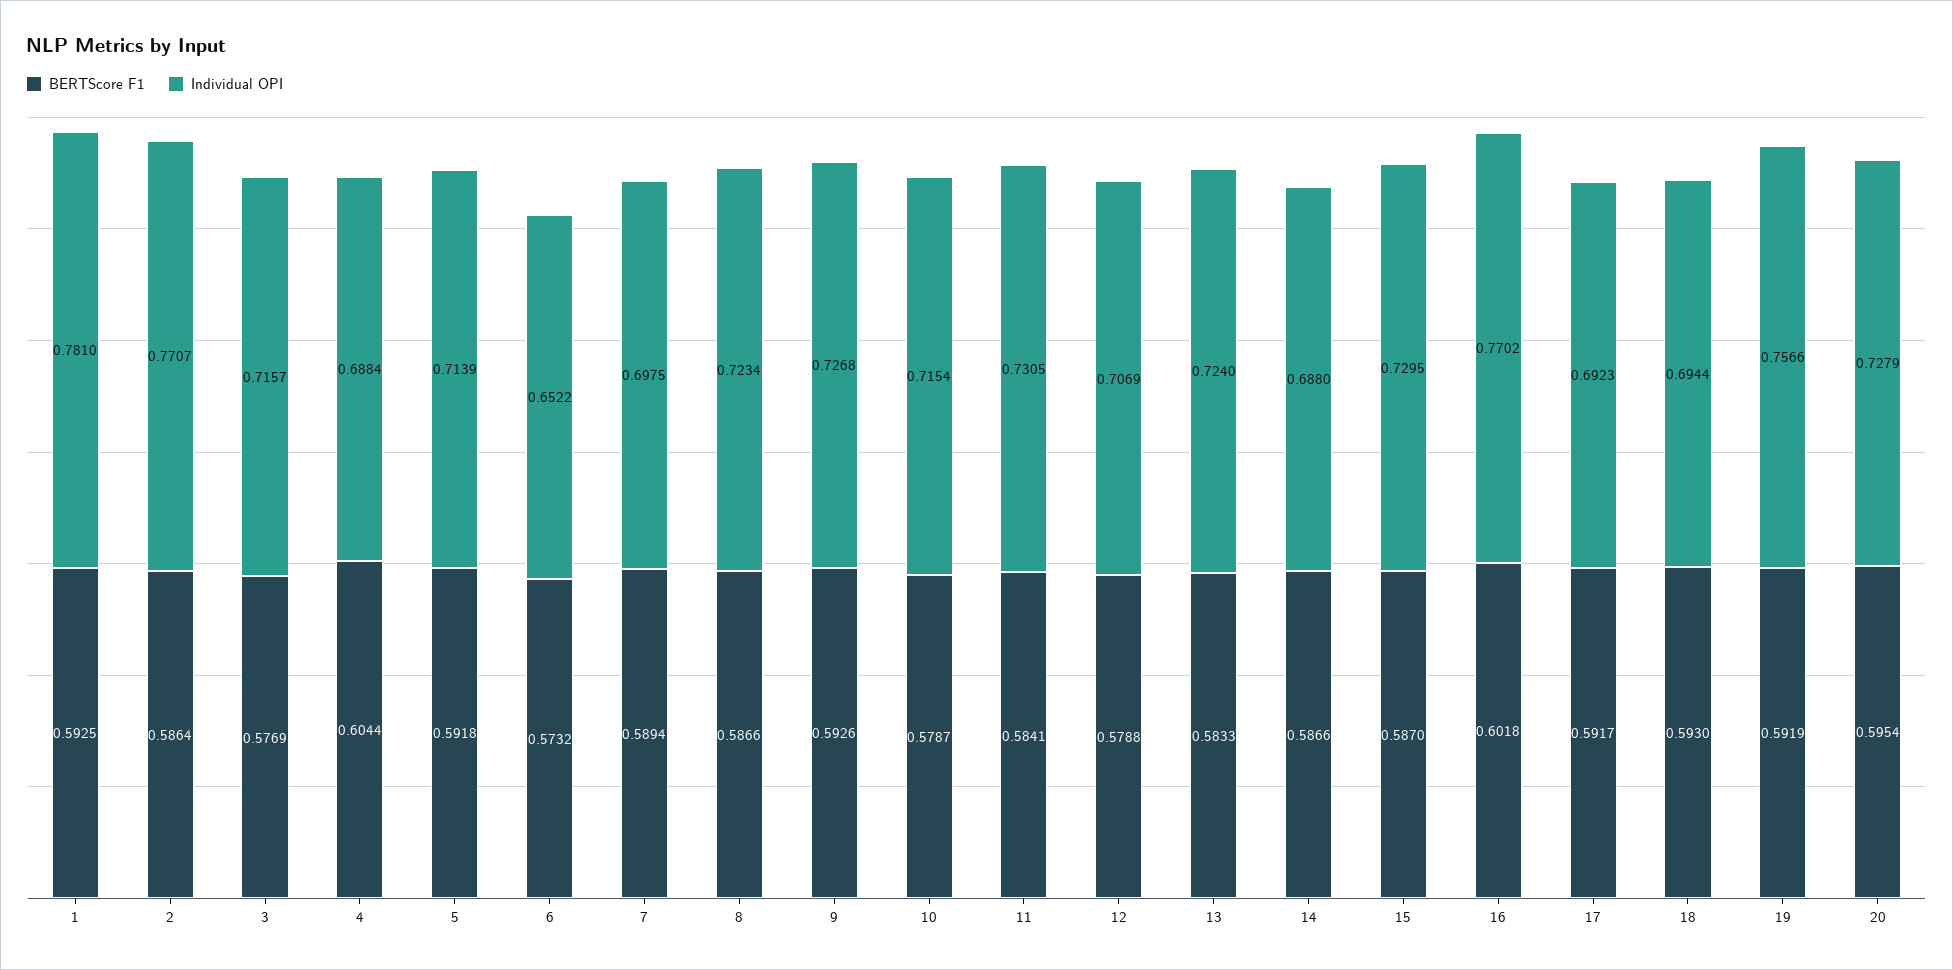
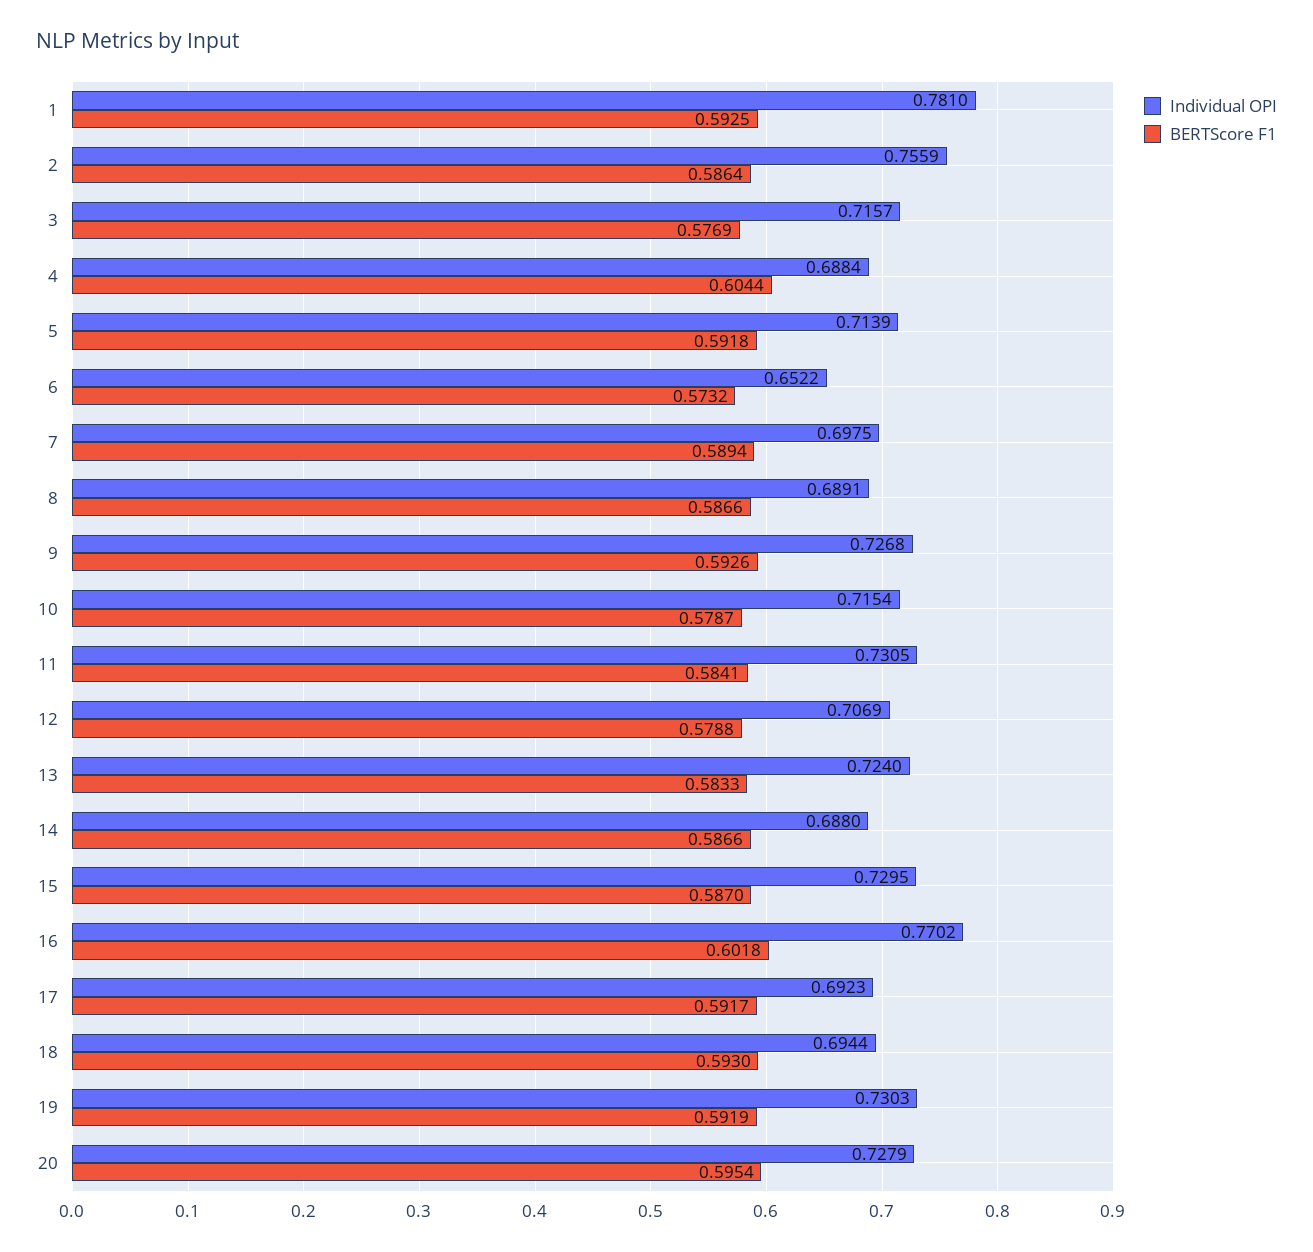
Individual OPI, 2: 0.7707 -> 0.7559
Individual OPI, 8: 0.7234 -> 0.6891
Individual OPI, 19: 0.7566 -> 0.7303

